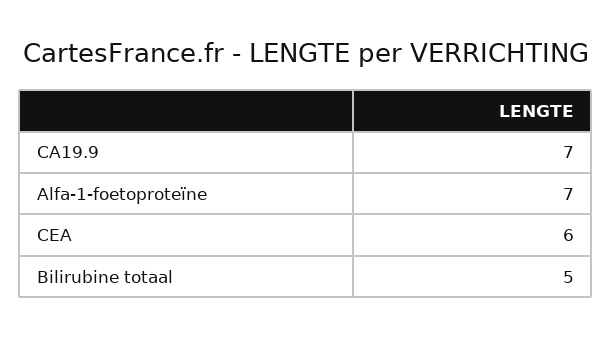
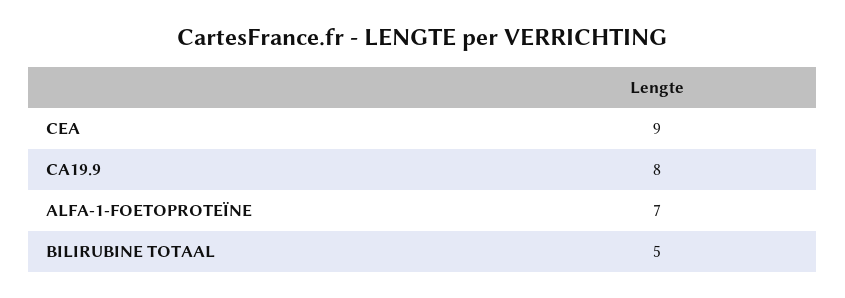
CA19.9: 7 -> 8
CEA: 6 -> 9

